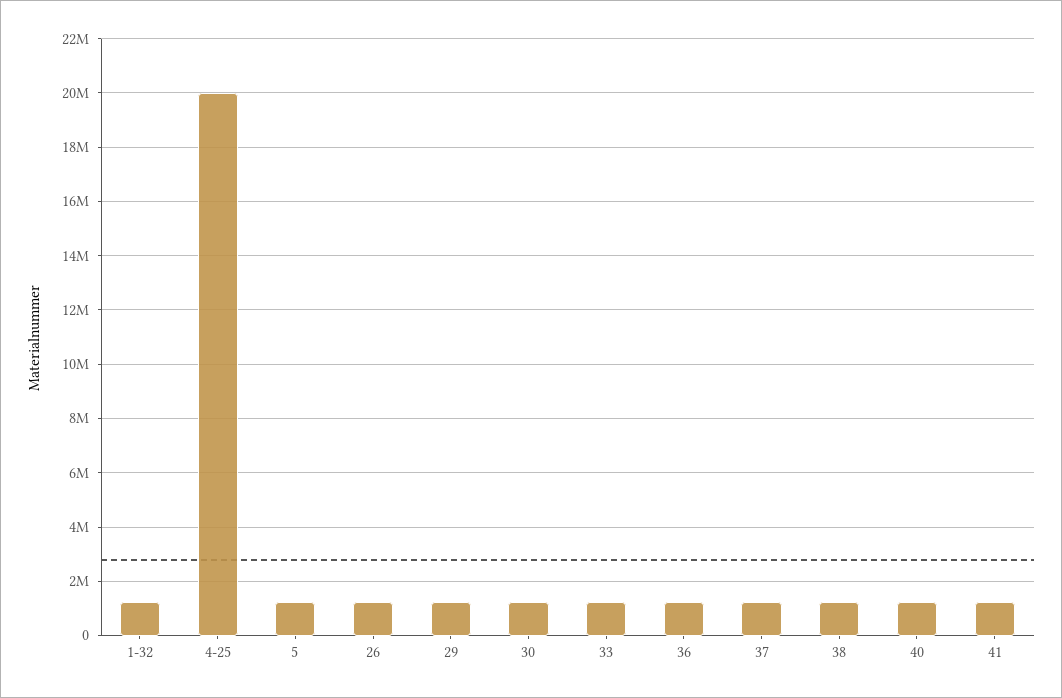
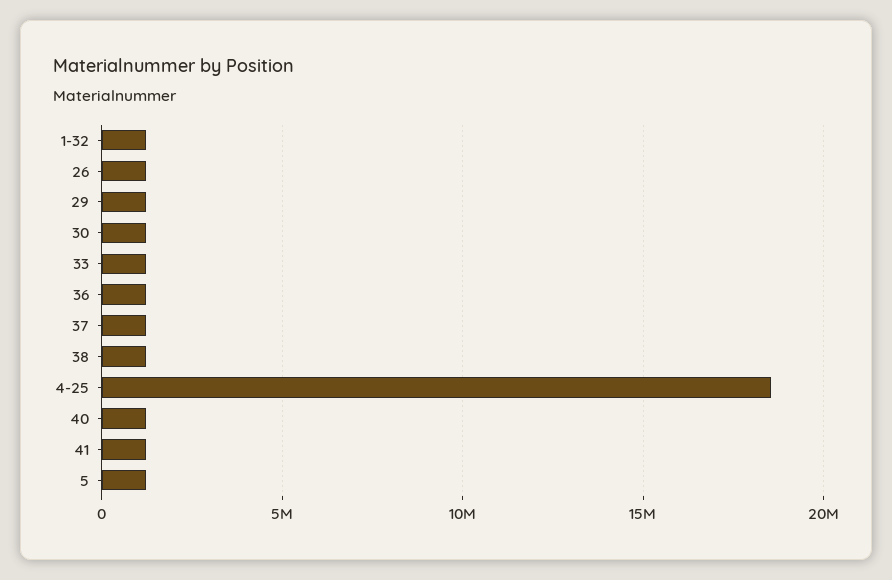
4-25: 20000000 -> 18500000

